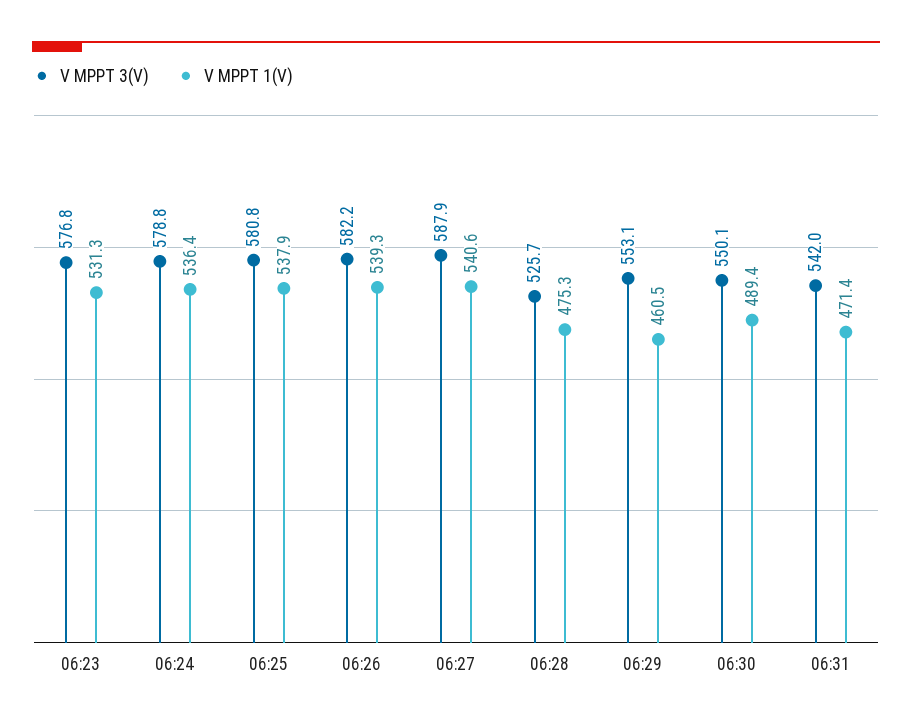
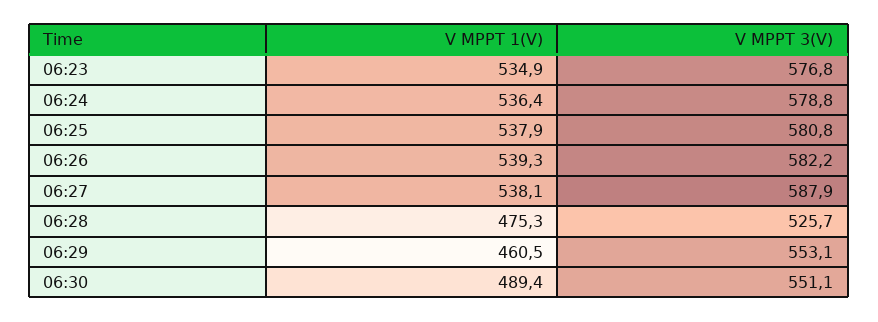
V MPPT 1(V), 06:23: 531.3 -> 534.9
V MPPT 1(V), 06:27: 540.6 -> 538.1
V MPPT 3(V), 06:30: 550.1 -> 551.1
V MPPT 3(V), 06:31: 542 -> none
V MPPT 1(V), 06:31: 471.4 -> none

